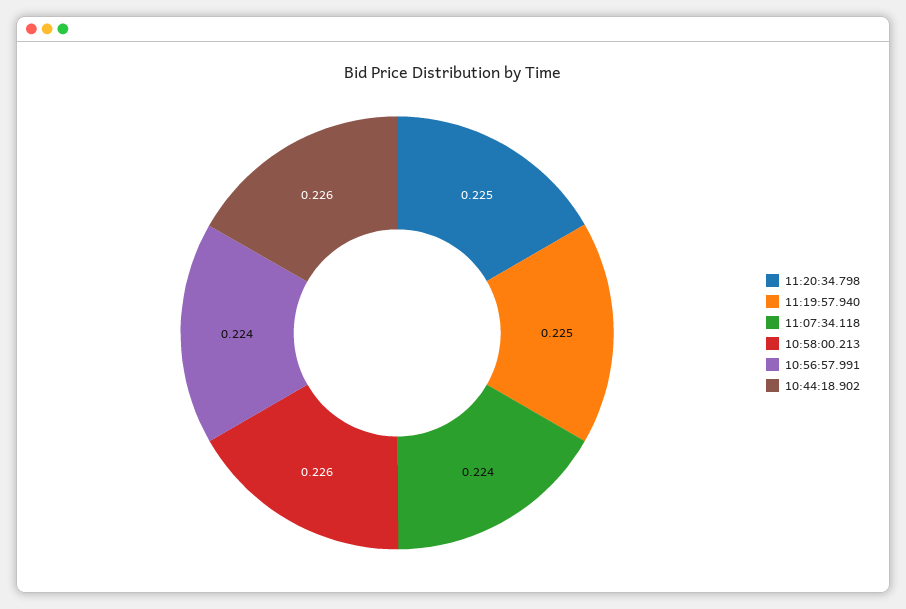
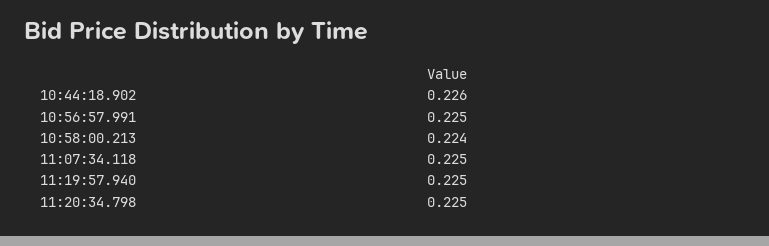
11:07:34.118: 0.224 -> 0.225
10:58:00.213: 0.226 -> 0.224
10:56:57.991: 0.224 -> 0.225

